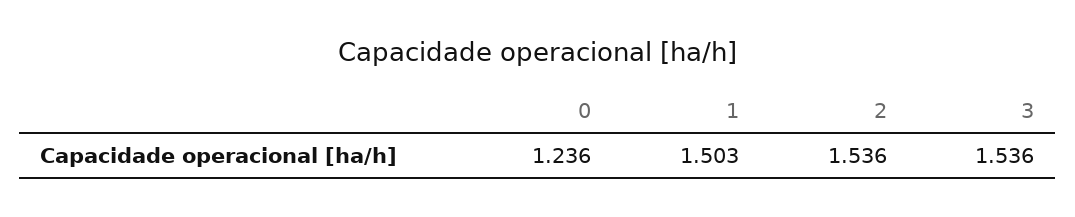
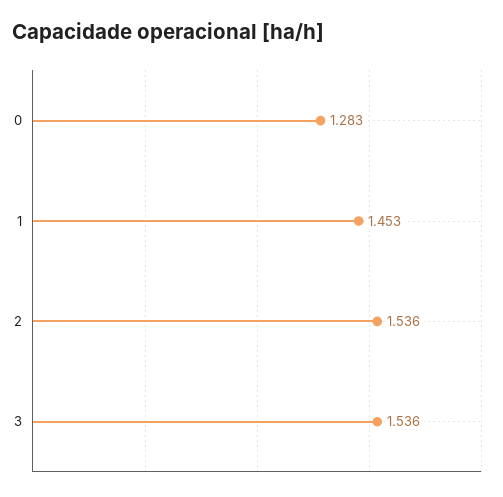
0: 1.236 -> 1.283
1: 1.503 -> 1.453

